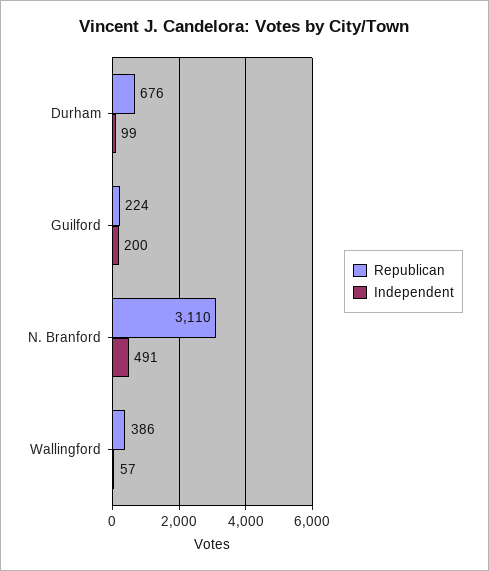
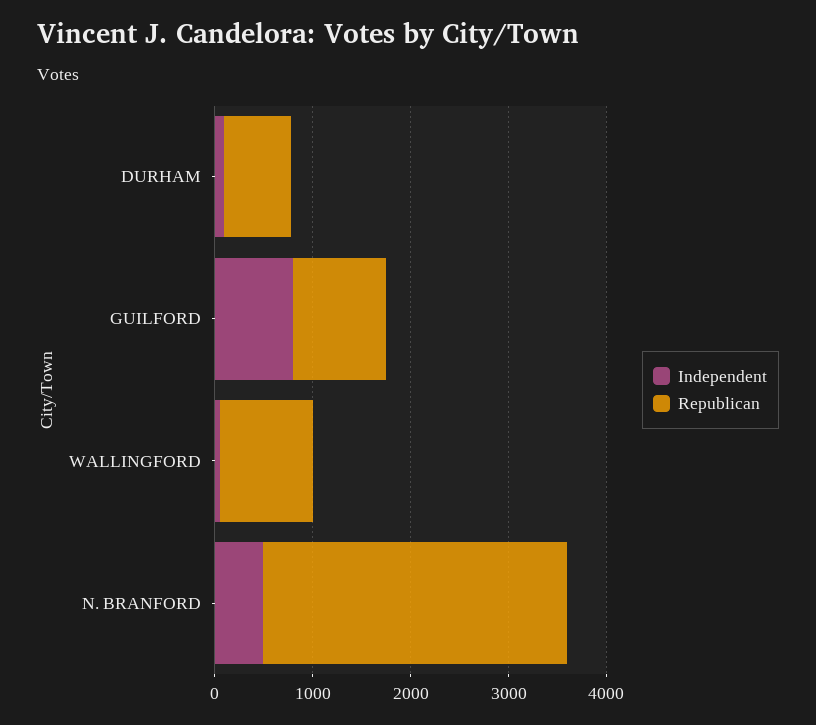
Republican, Guilford: 224 -> 1000
Independent, Guilford: 200 -> 800
Republican, Wallingford: 386 -> 1000

